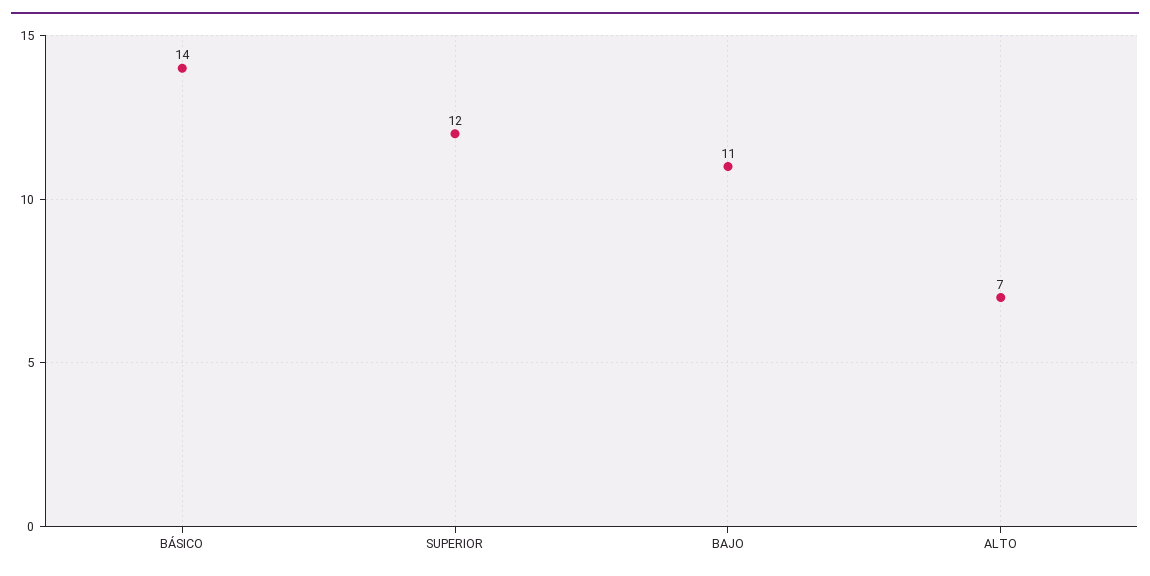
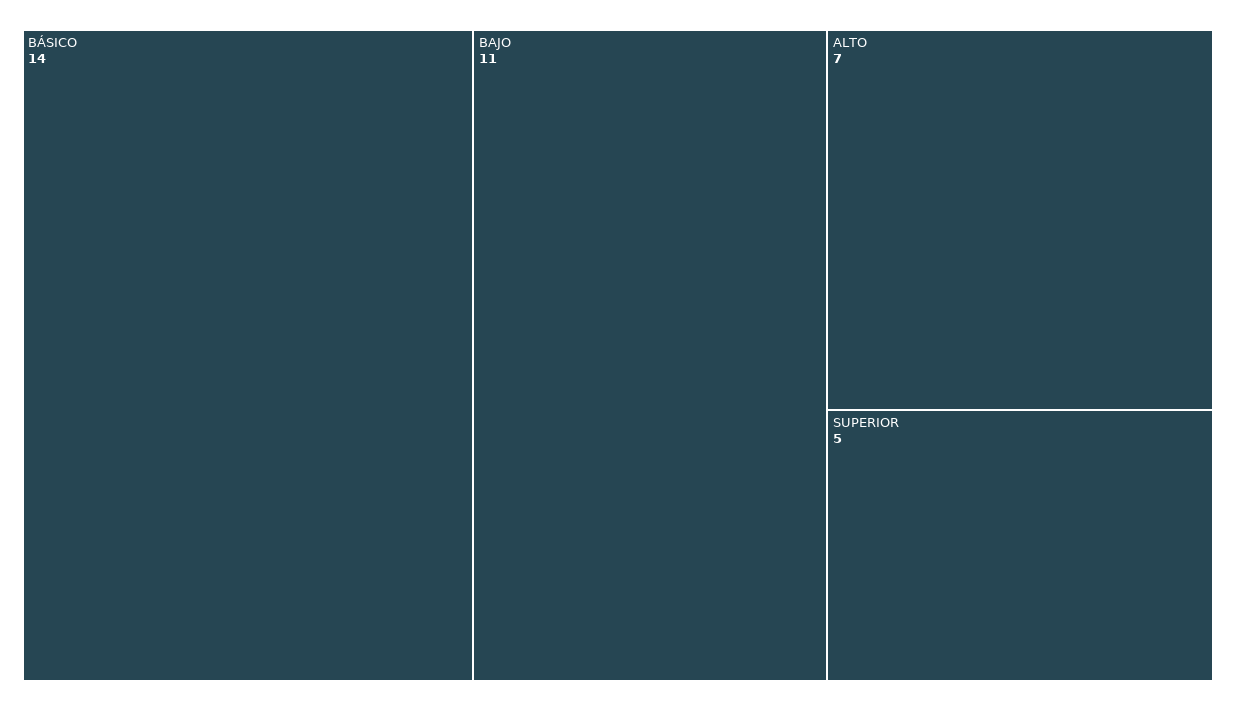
SUPERIOR: 12 -> 5

